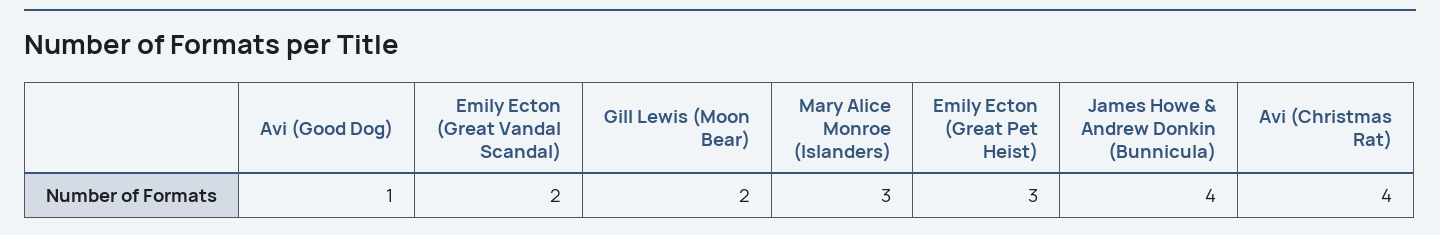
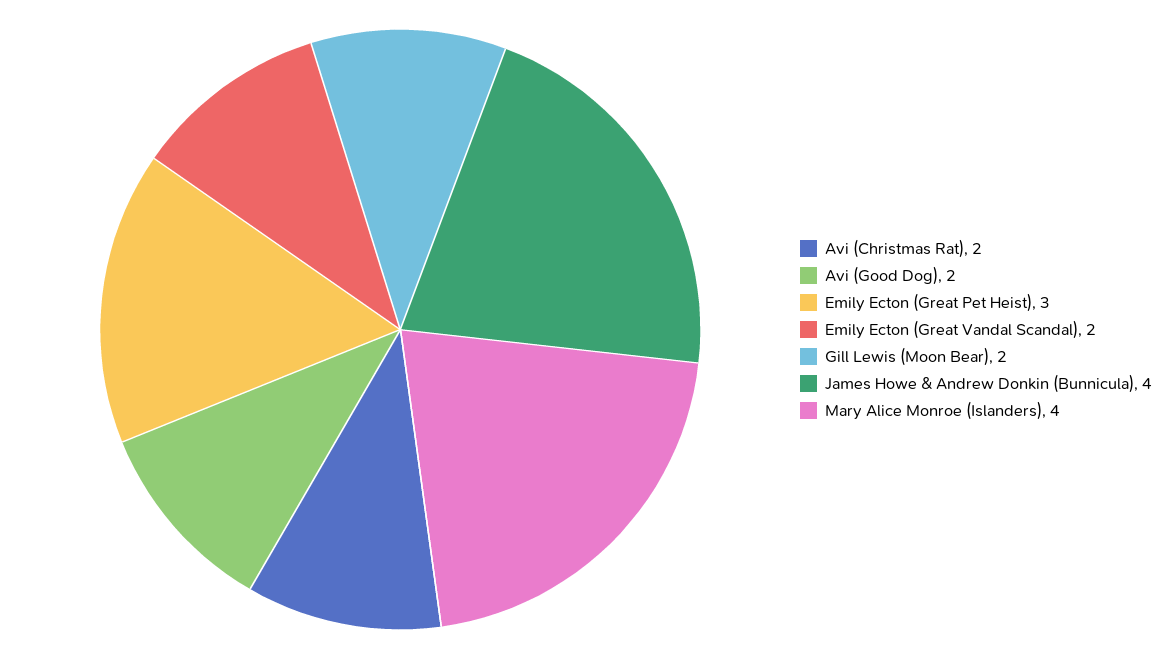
Avi (Good Dog): 1 -> 2
Mary Alice Monroe (Islanders): 3 -> 4
Avi (Christmas Rat): 4 -> 2

